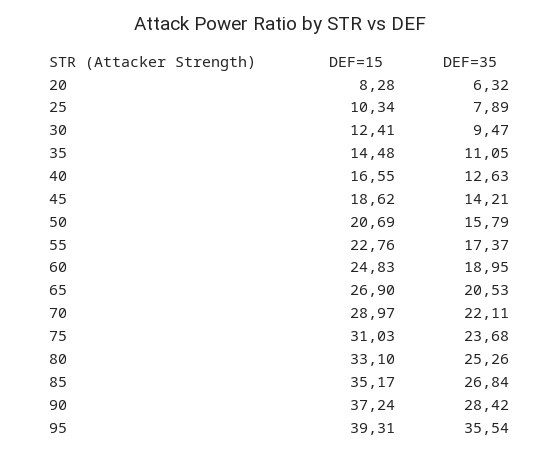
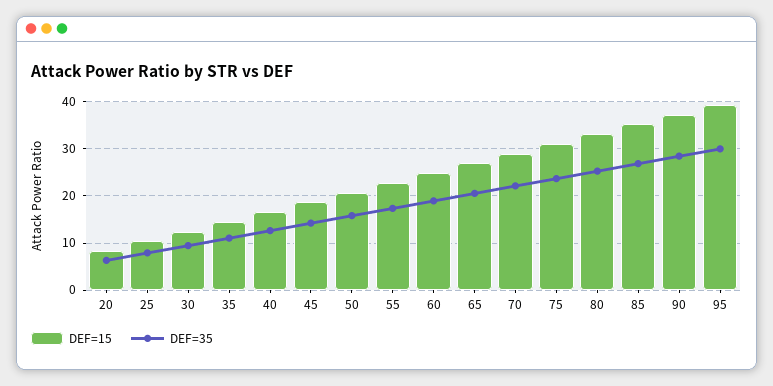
DEF=35, 95: 35.54 -> 30

